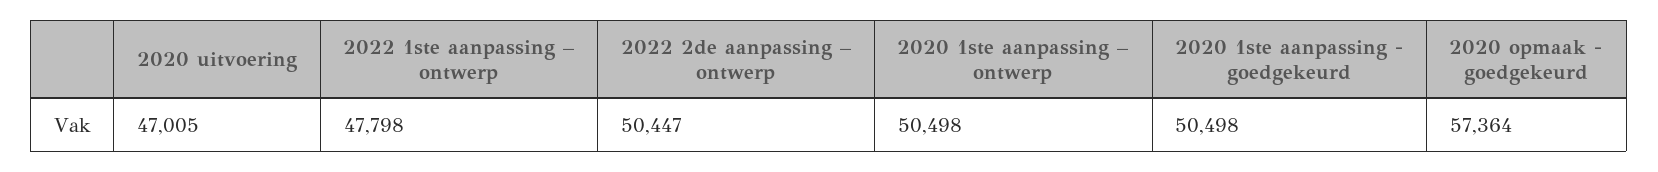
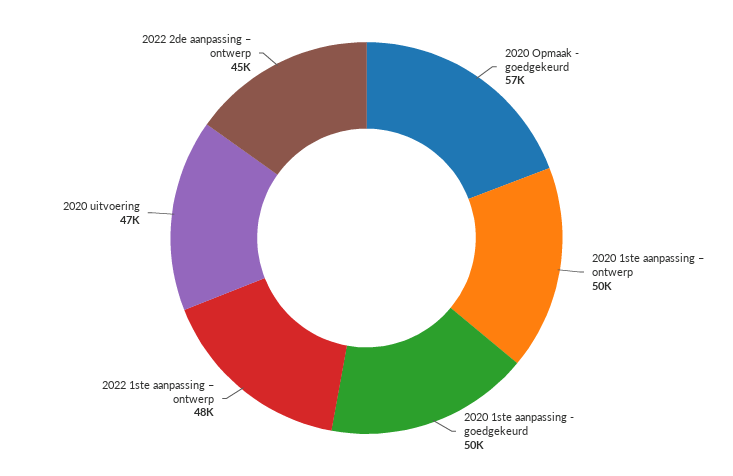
2022 2de aanpassing – ontwerp: 50447 -> 45000

